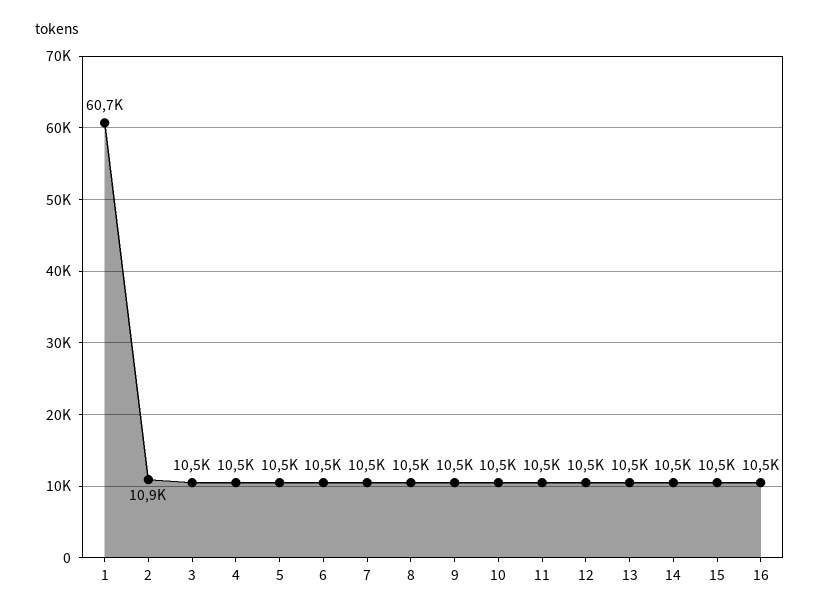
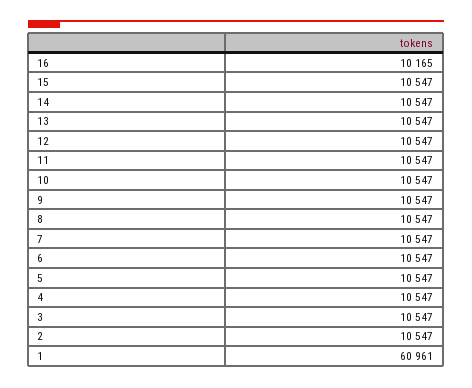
1: 60700 -> 60961
2: 10900 -> 10547
16: 10500 -> 10165

